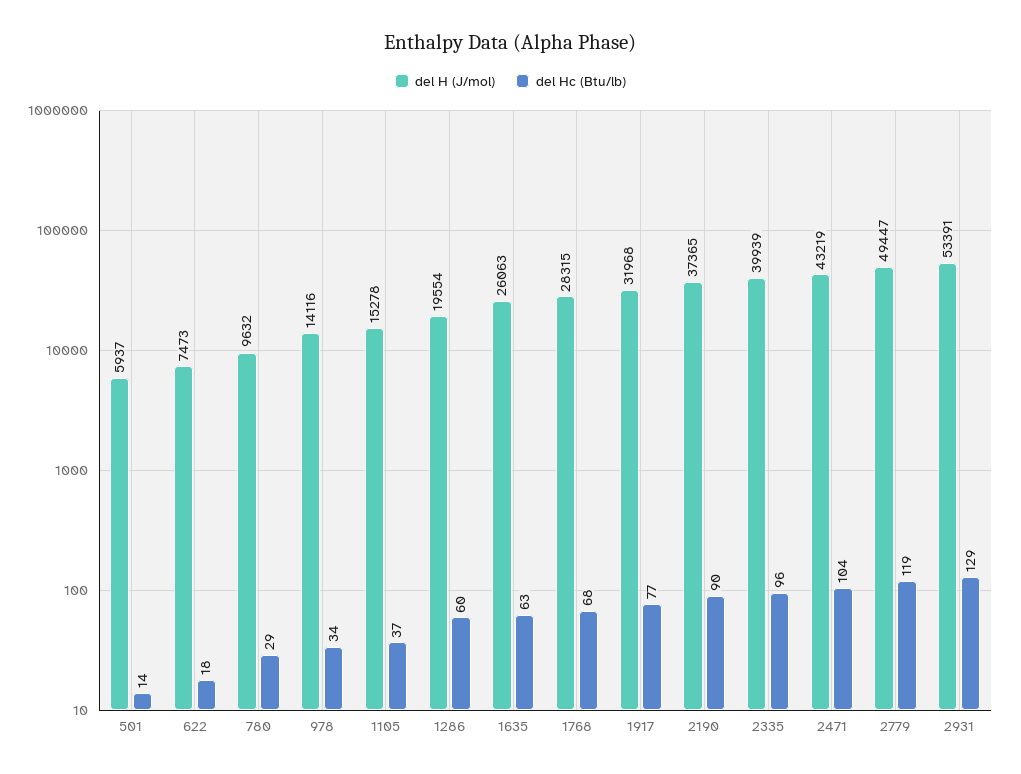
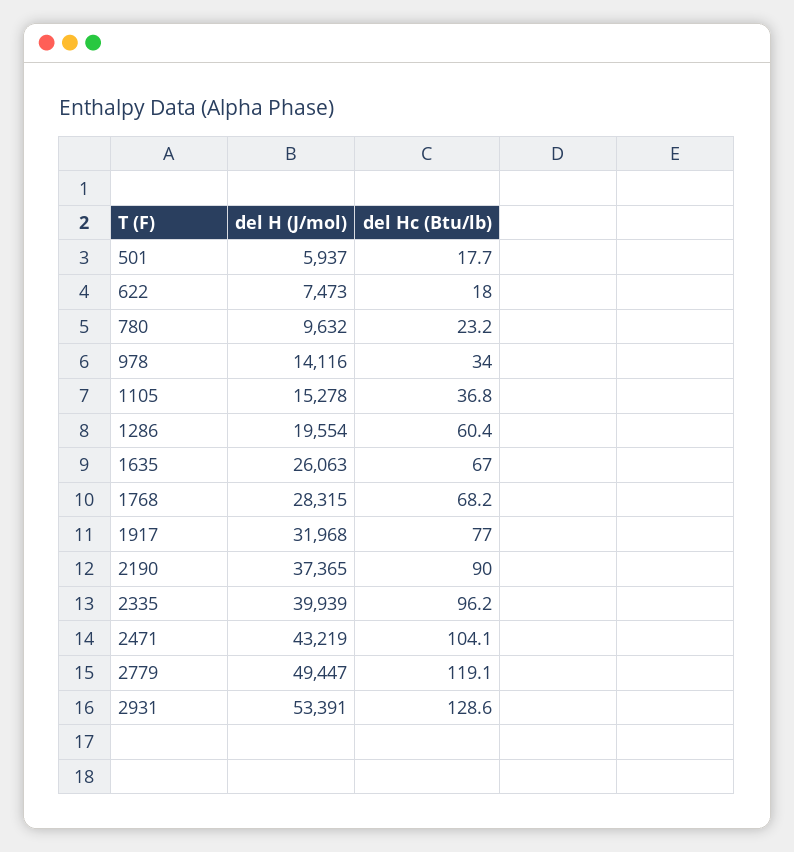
del Hc (Btu/lb), 501: 14 -> 17.7
del Hc (Btu/lb), 780: 29 -> 23.2
del Hc (Btu/lb), 1635: 63 -> 67

